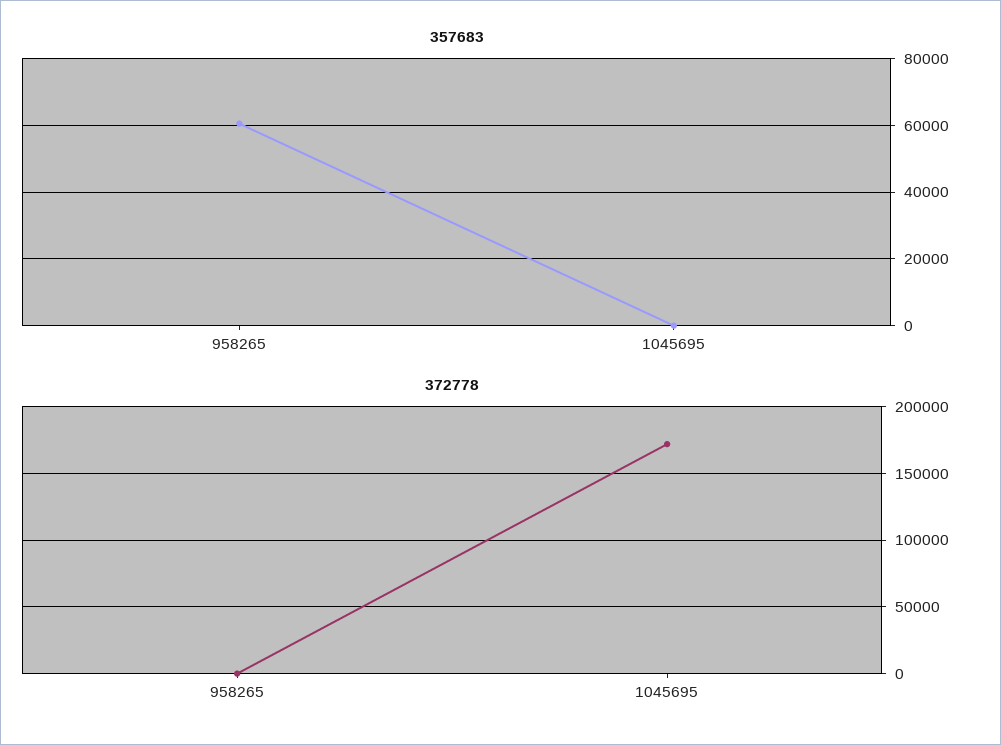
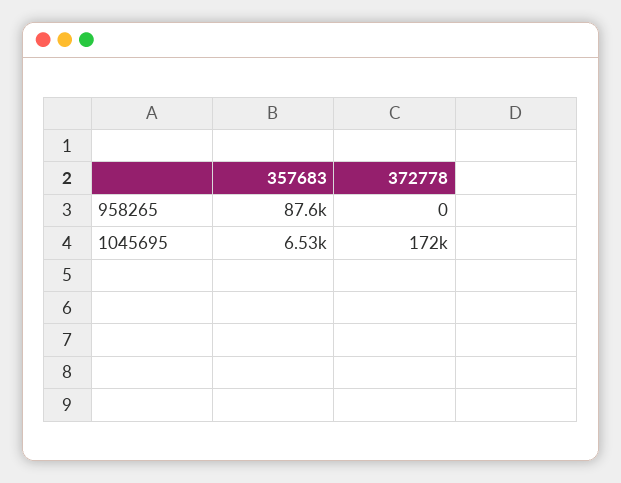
357683, 958265: 60000 -> 87600
357683, 1045695: 0 -> 6530

